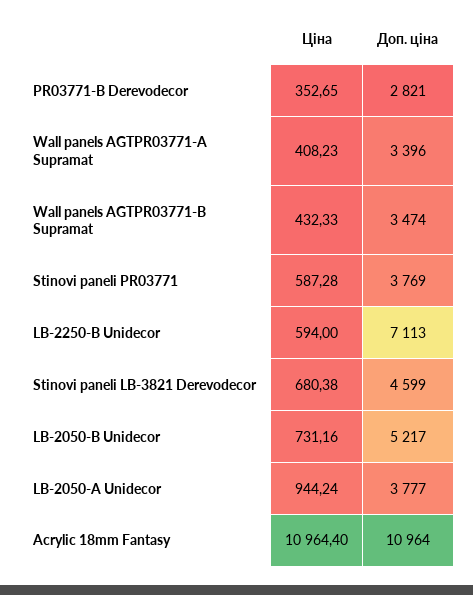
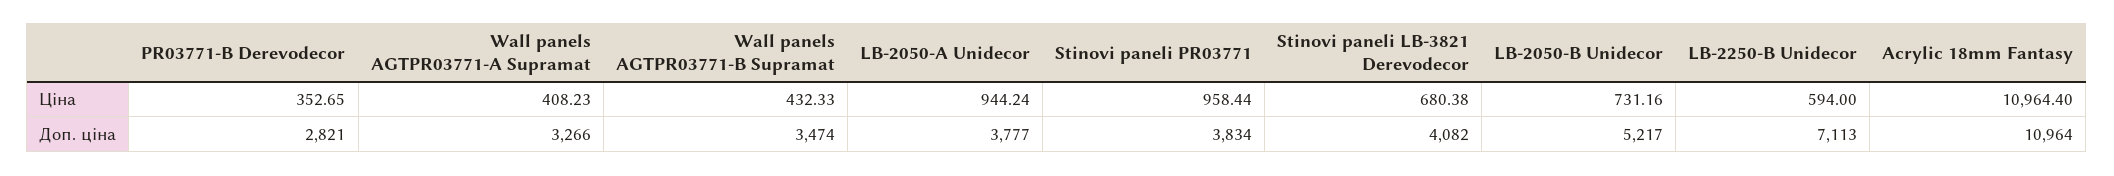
Доп. ціна, Wall panels AGTPR03771-A Supramat: 3396 -> 3266
Ціна, Stinovi paneli PR03771: 587.28 -> 958.44
Доп. ціна, Stinovi paneli PR03771: 3769 -> 3834
Доп. ціна, Stinovi paneli LB-3821 Derevodecor: 4599 -> 4082

